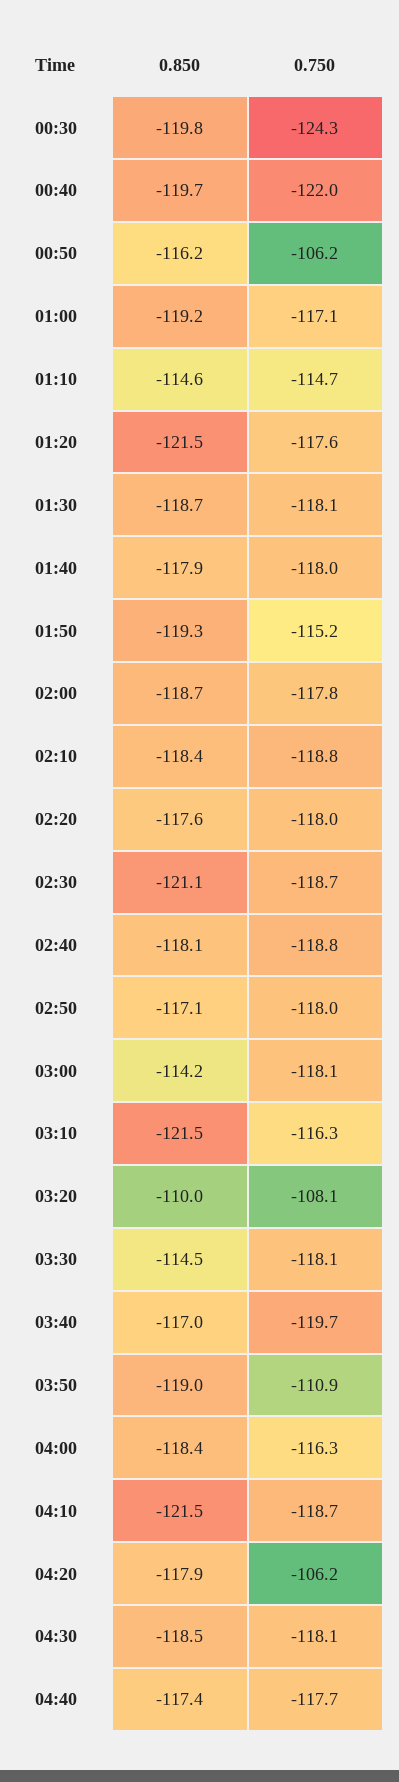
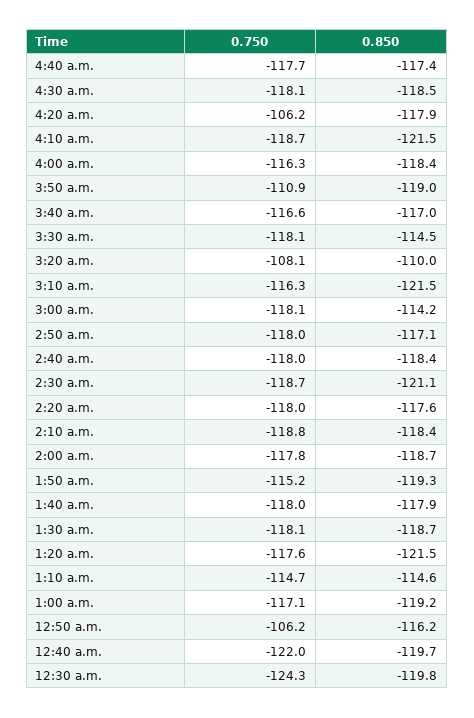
0.850, 02:40: -118.1 -> -118.4
0.750, 02:40: -118.8 -> -118
0.750, 03:40: -119.7 -> -116.6

